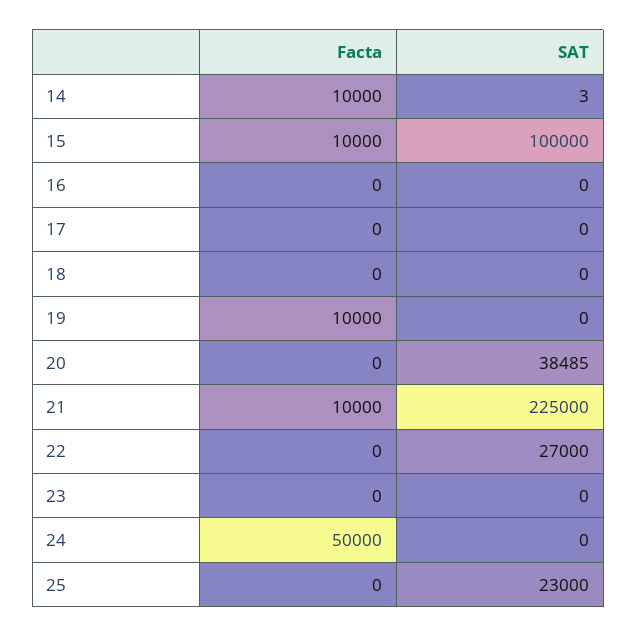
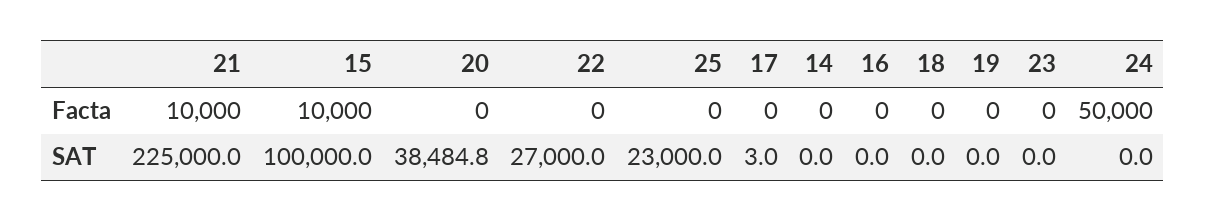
Facta, 14: 10000 -> 0
SAT, 14: 3 -> 0
SAT, 17: 0 -> 3
Facta, 19: 10000 -> 0

